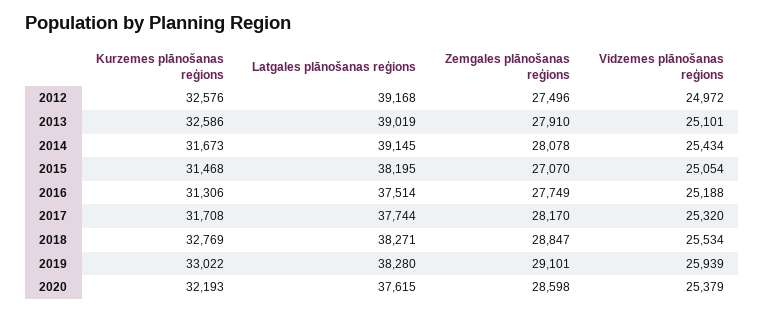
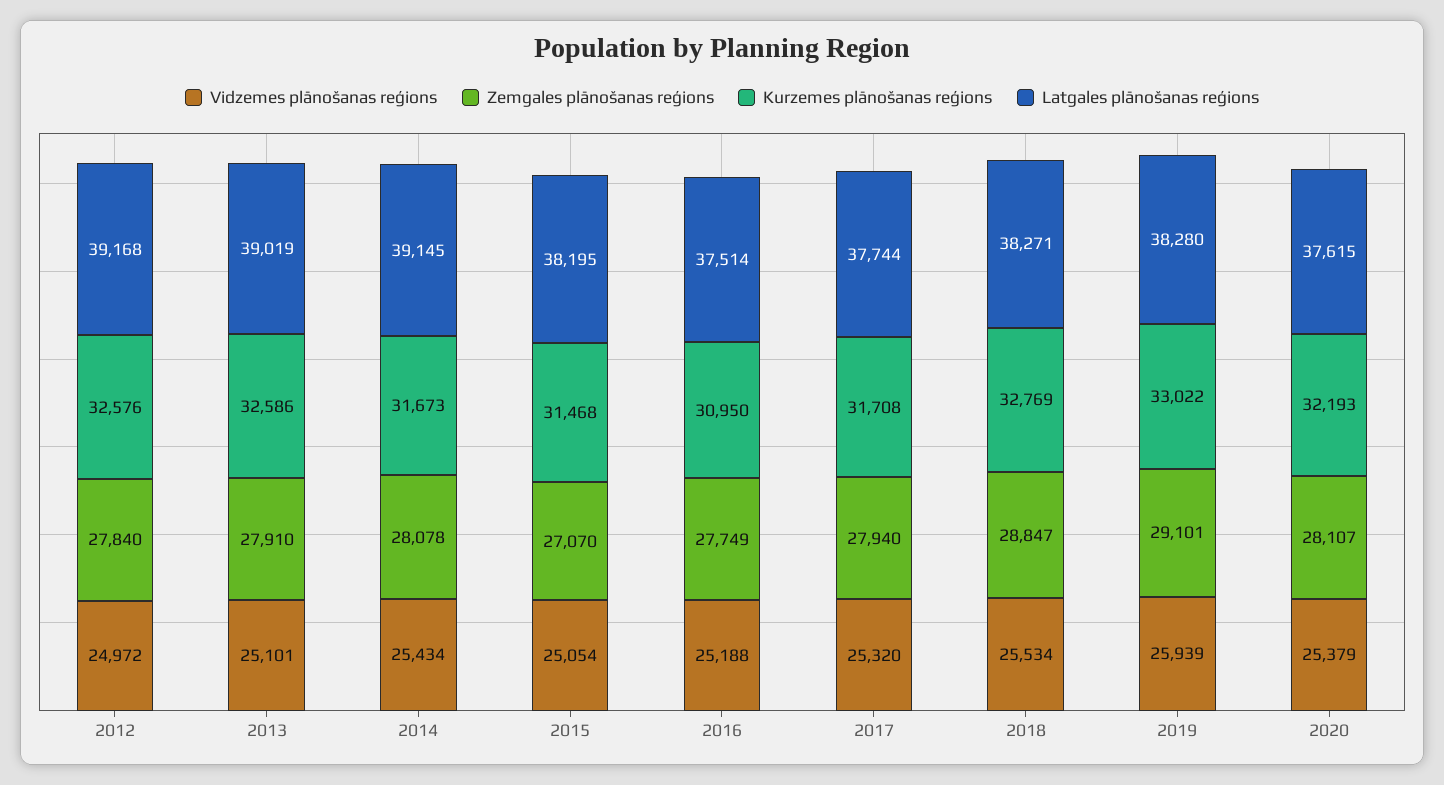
Zemgales plānošanas reģions, 2012: 27496 -> 27840
Kurzemes plānošanas reģions, 2016: 31306 -> 30950
Zemgales plānošanas reģions, 2017: 28170 -> 27940
Zemgales plānošanas reģions, 2020: 28598 -> 28107

